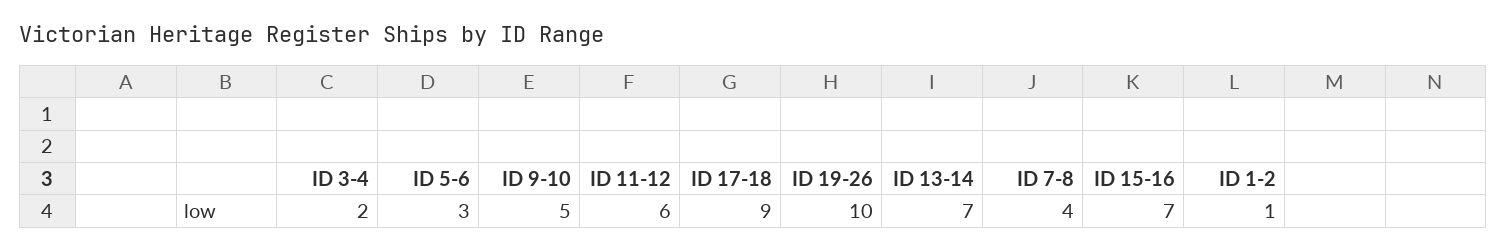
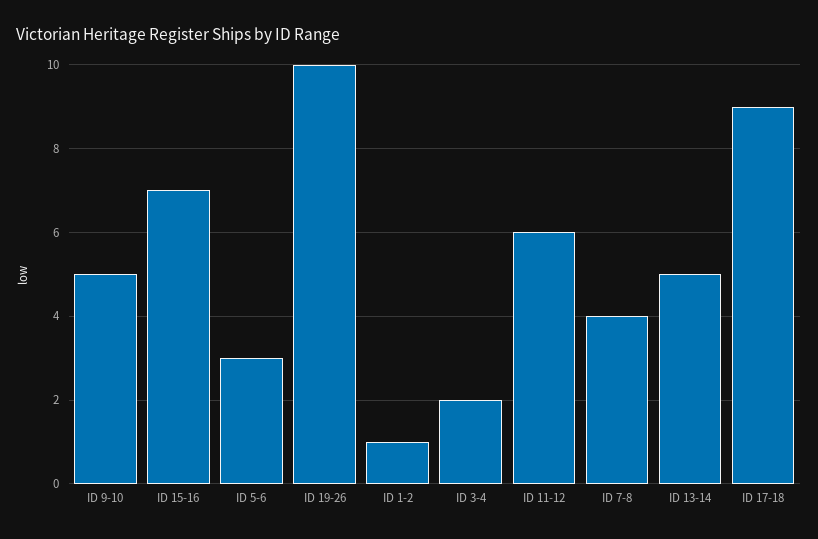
ID 13-14: 7 -> 5

